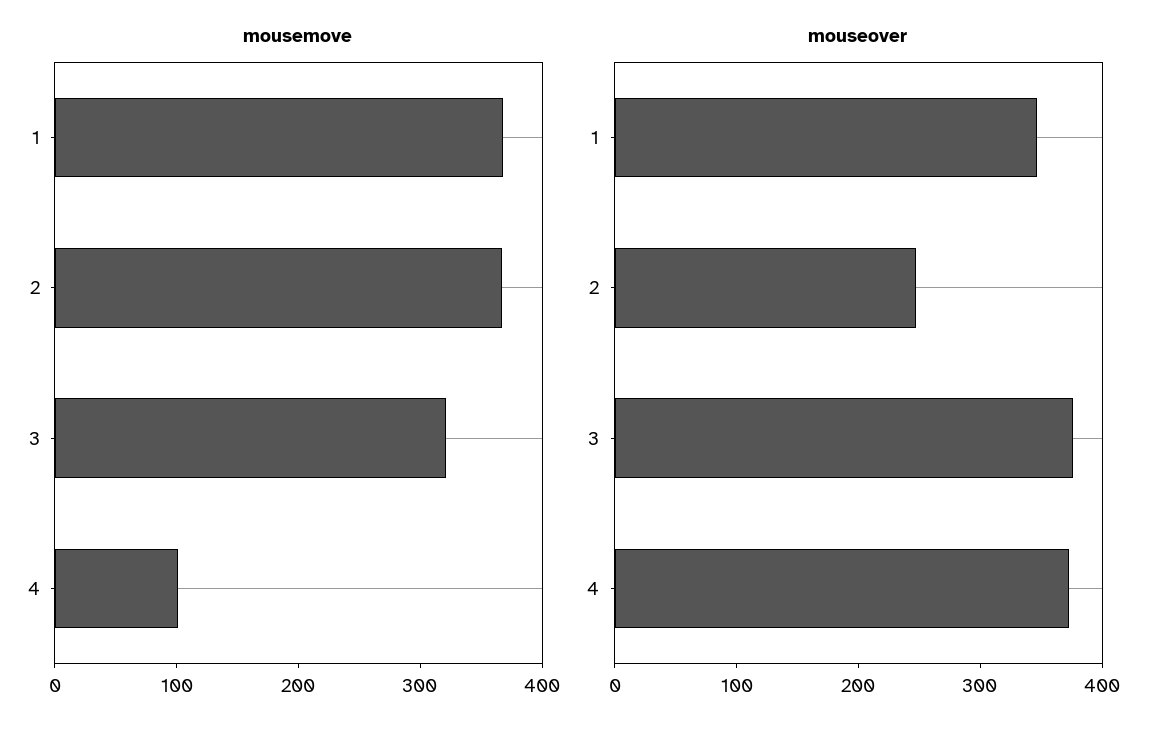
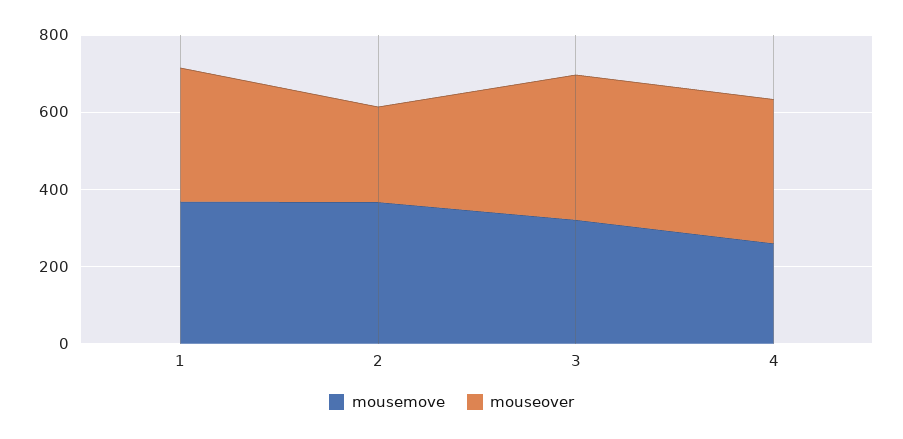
mousemove, 4: 100 -> 250

